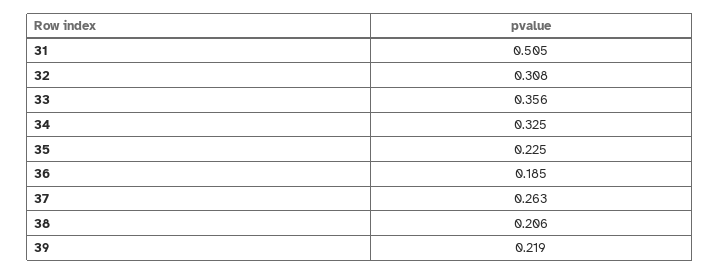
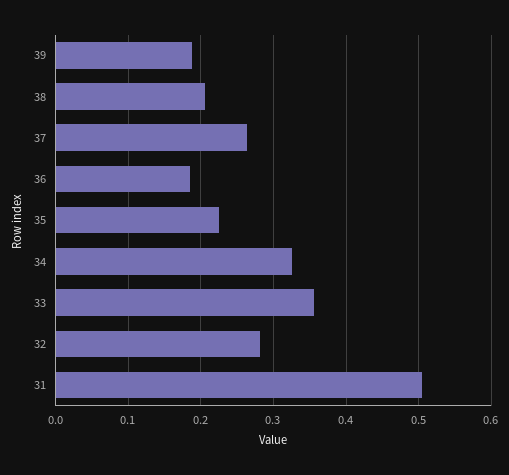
32: 0.308 -> 0.28
39: 0.219 -> 0.19

